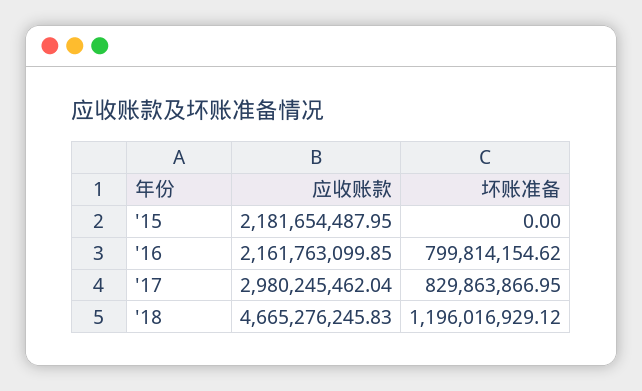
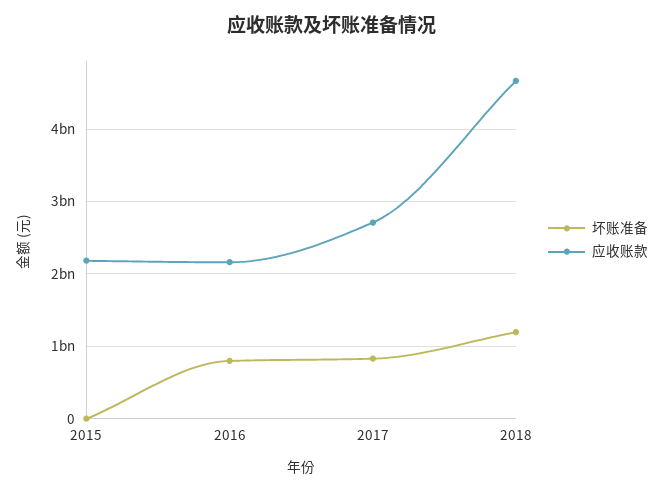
应收账款, '17: 2980245462.04 -> 2700000000

